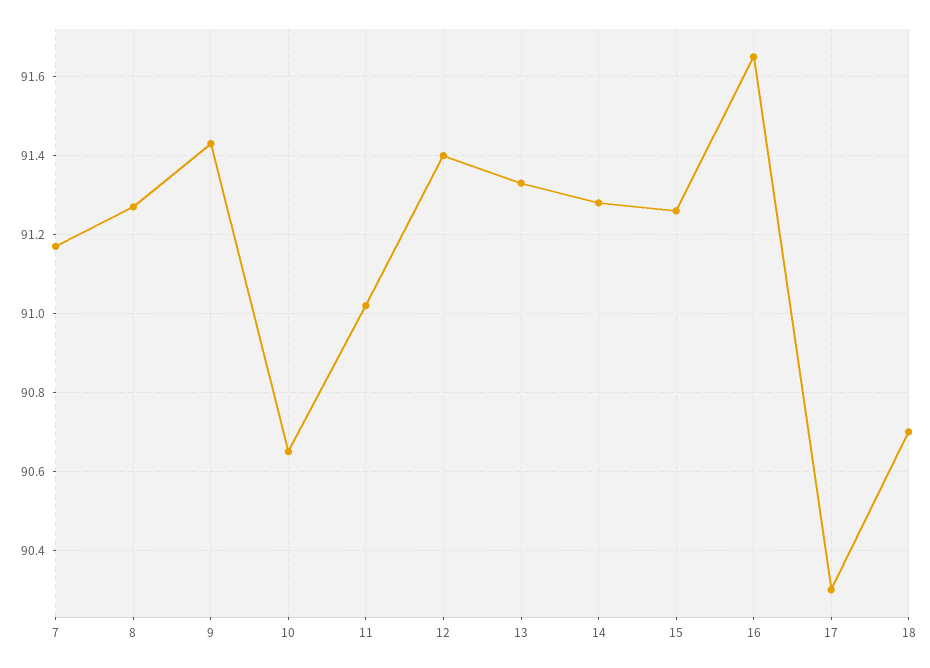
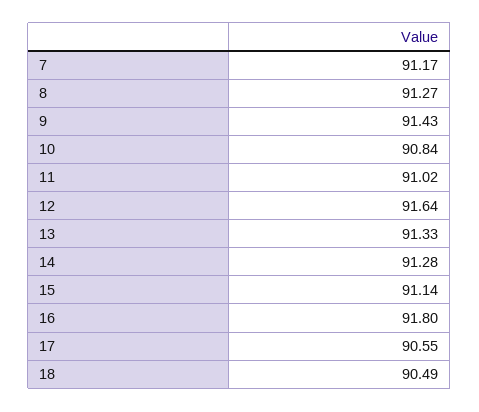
10: 90.65 -> 90.84
12: 91.4 -> 91.64
15: 91.25 -> 91.14
16: 91.65 -> 91.8
17: 90.3 -> 90.55
18: 90.7 -> 90.49

